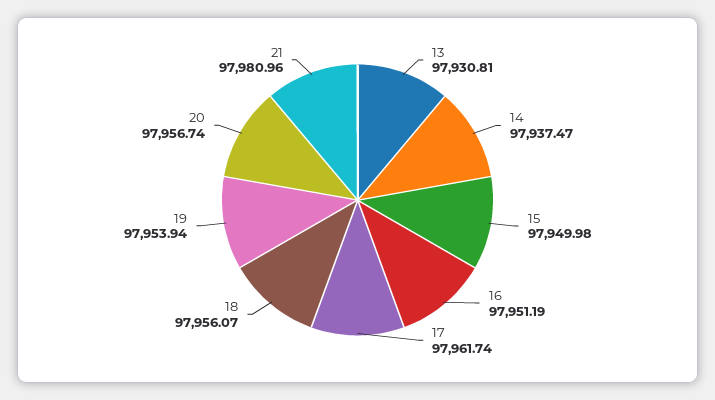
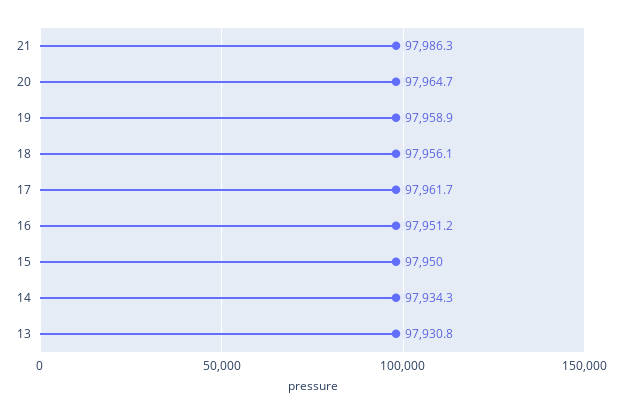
14: 97937.47 -> 97934.3
19: 97953.94 -> 97958.9
20: 97956.74 -> 97964.7
21: 97980.96 -> 97986.3

